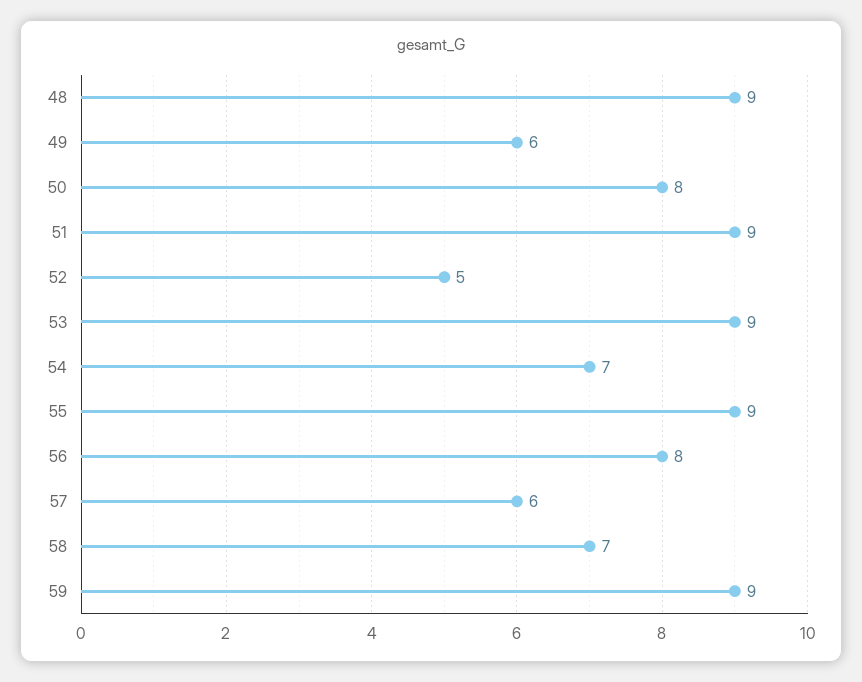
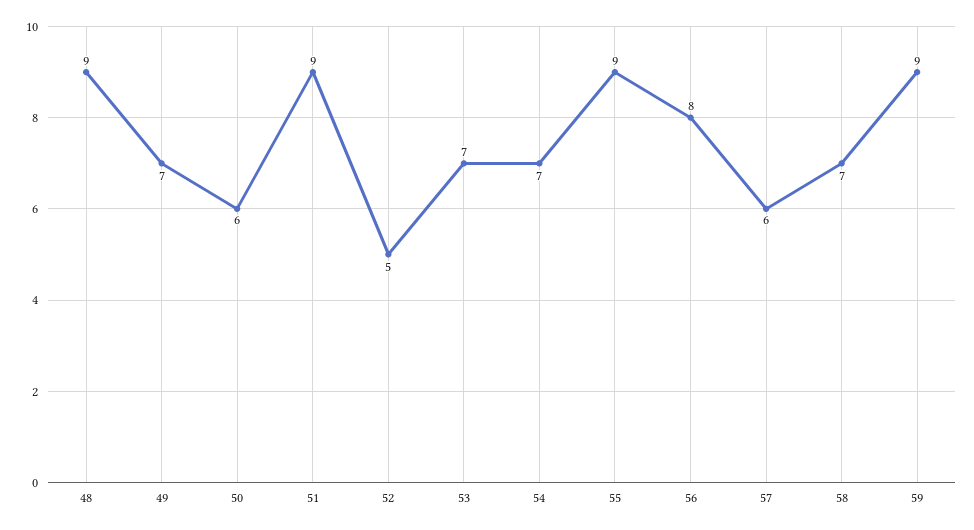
49: 6 -> 7
50: 8 -> 6
53: 9 -> 7

